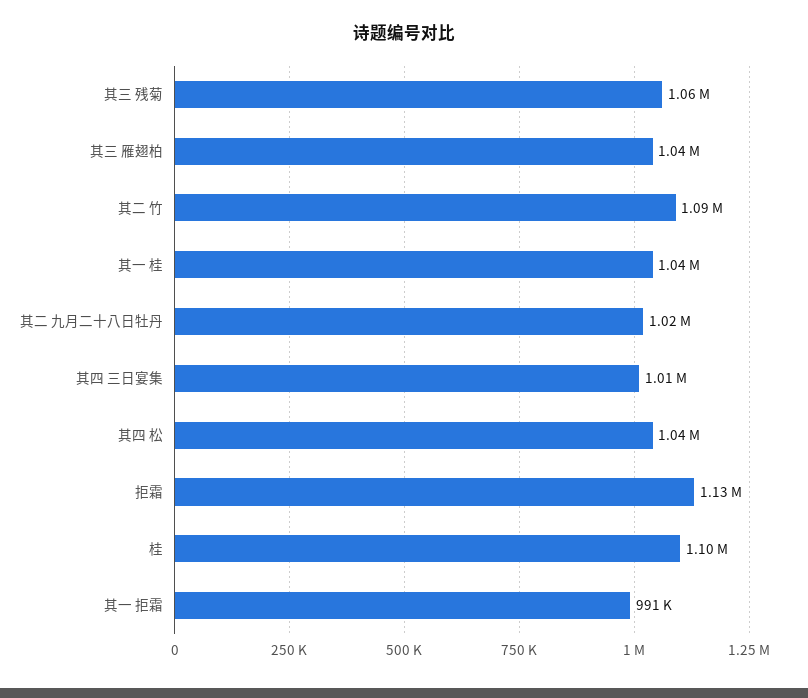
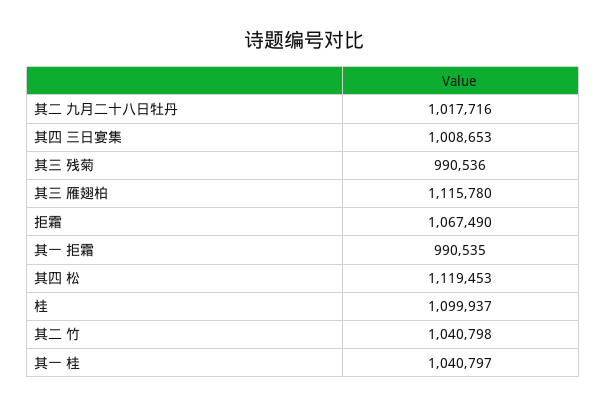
其三 残菊: 1060000 -> 990536
其三 雁翅柏: 1040000 -> 1115780
其二 竹: 1090000 -> 1040798
其四 松: 1040000 -> 1119453
拒霜: 1130000 -> 1067490

